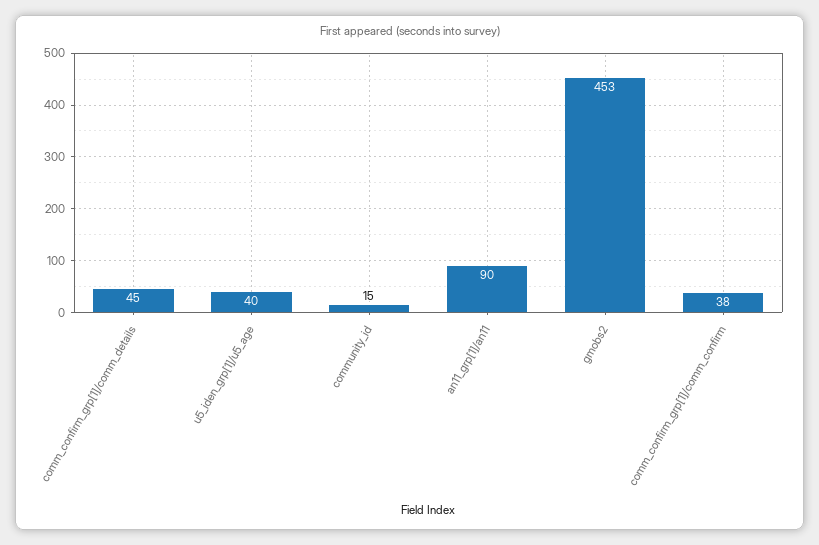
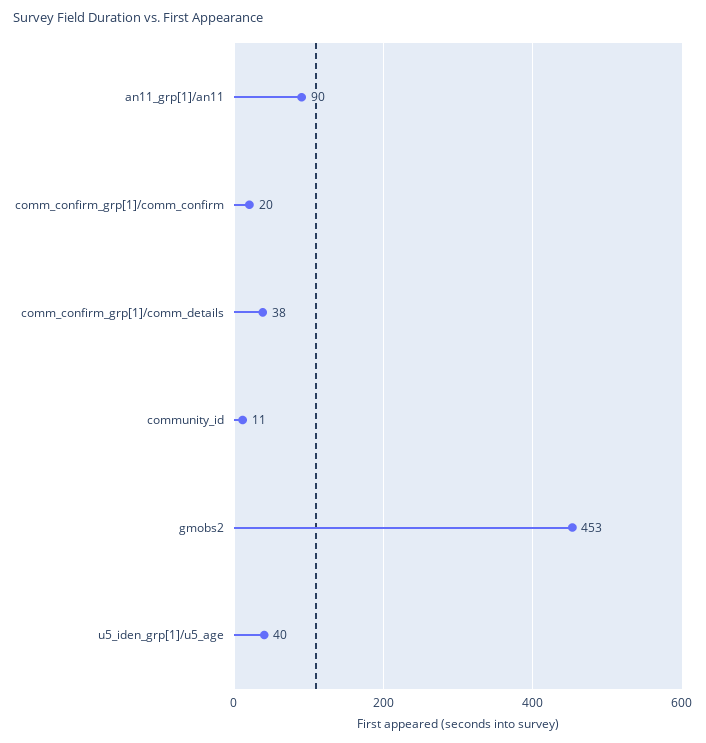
comm_confirm_grp[1]/comm_details: 45 -> 38
community_id: 15 -> 11
comm_confirm_grp[1]/comm_confirm: 38 -> 20

